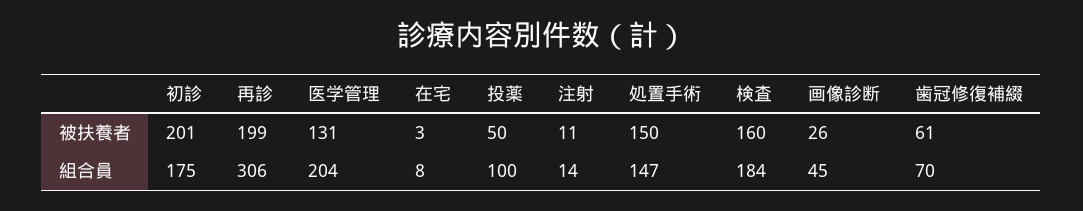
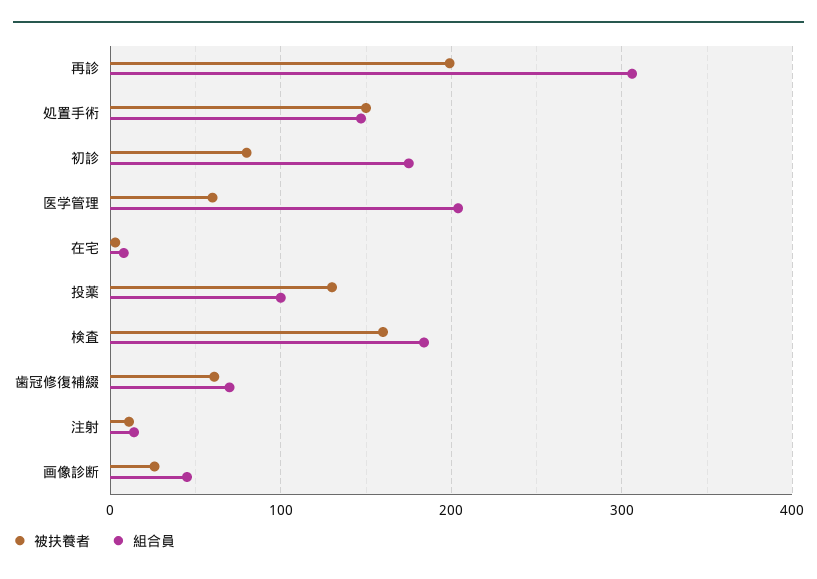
被扶養者, 初診: 201 -> 80
被扶養者, 医学管理: 131 -> 60
被扶養者, 投薬: 50 -> 130

